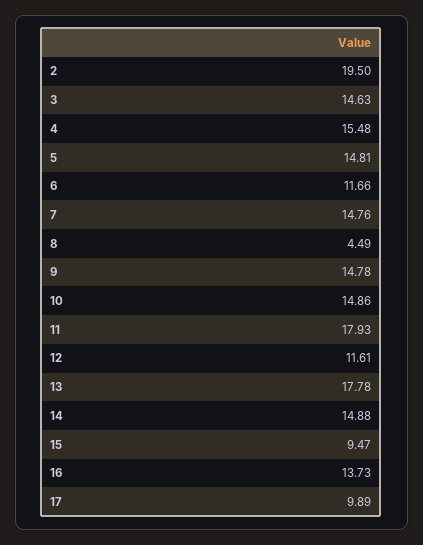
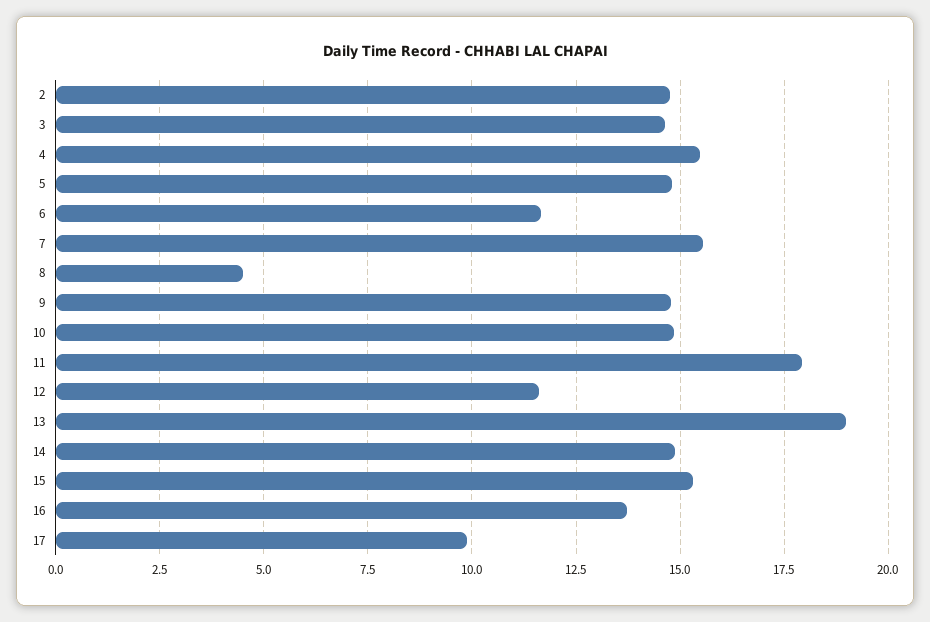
2: 19.5 -> 14.75
7: 14.76 -> 15.5
13: 17.78 -> 19
15: 9.47 -> 15.25

